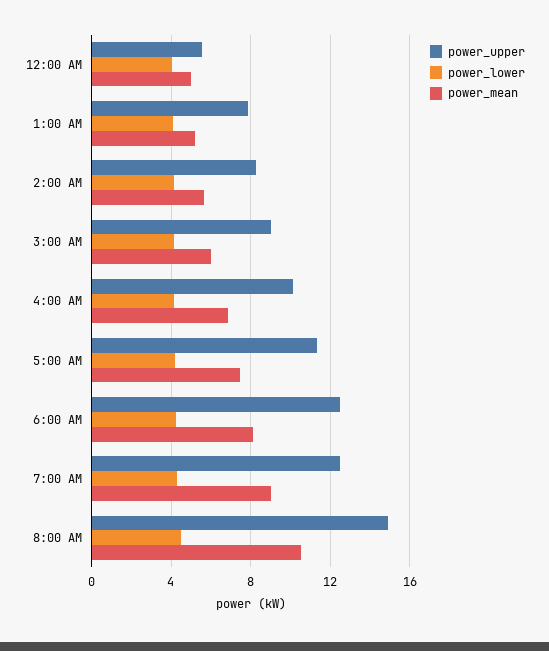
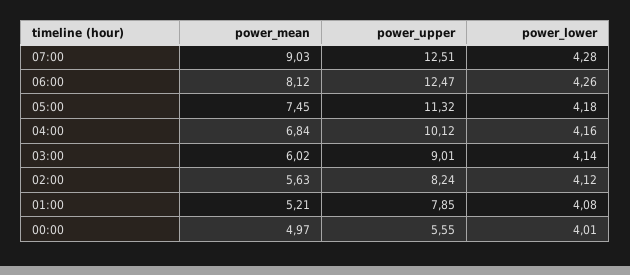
power_upper, 8:00 AM: 15 -> none
power_lower, 8:00 AM: 4.5 -> none
power_mean, 8:00 AM: 10.5 -> none

